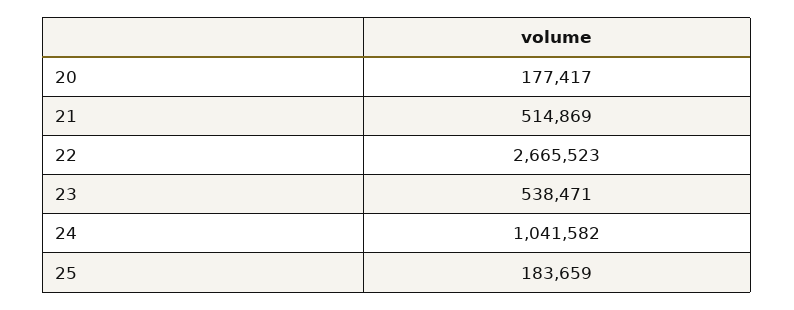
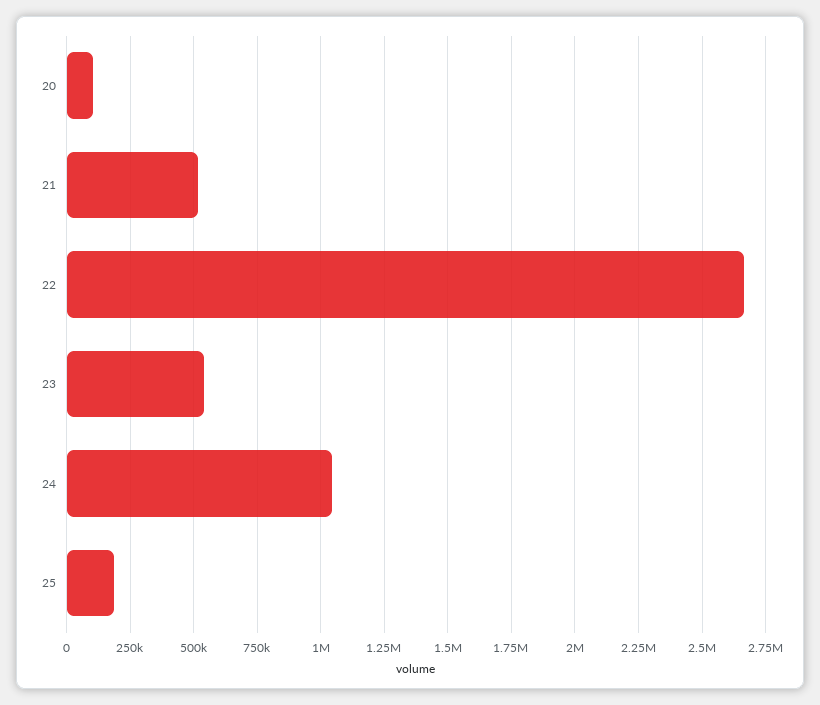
20: 177417 -> 100000

